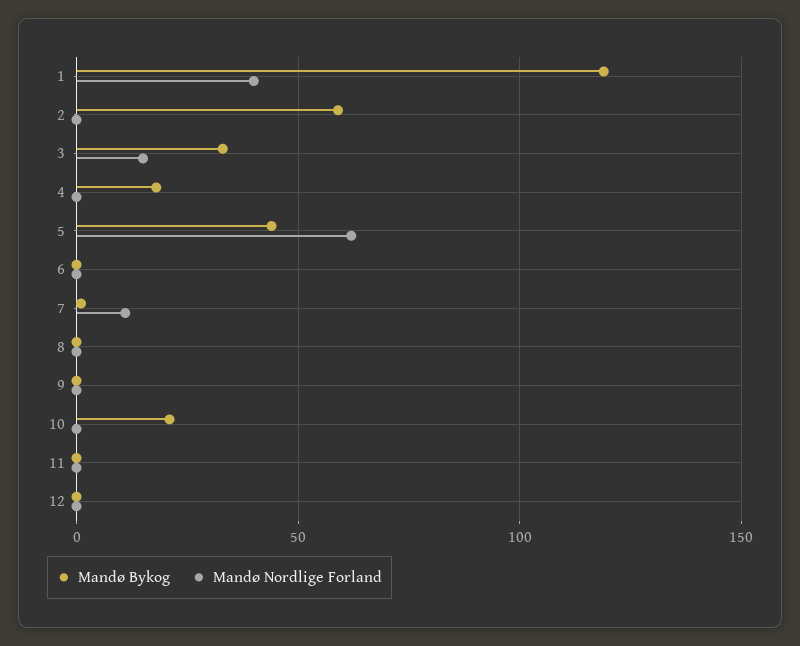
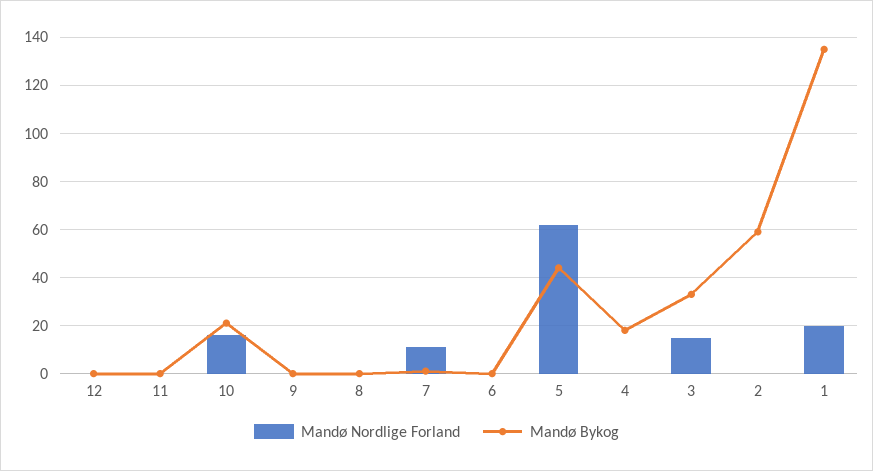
Mandø Bykog, 1: 120 -> 135
Mandø Nordlige Forland, 1: 40 -> 20
Mandø Nordlige Forland, 10: 0 -> 15

